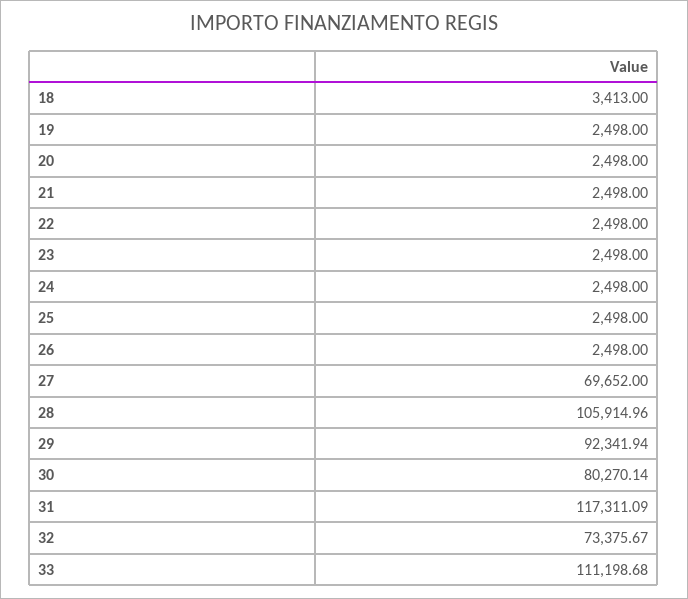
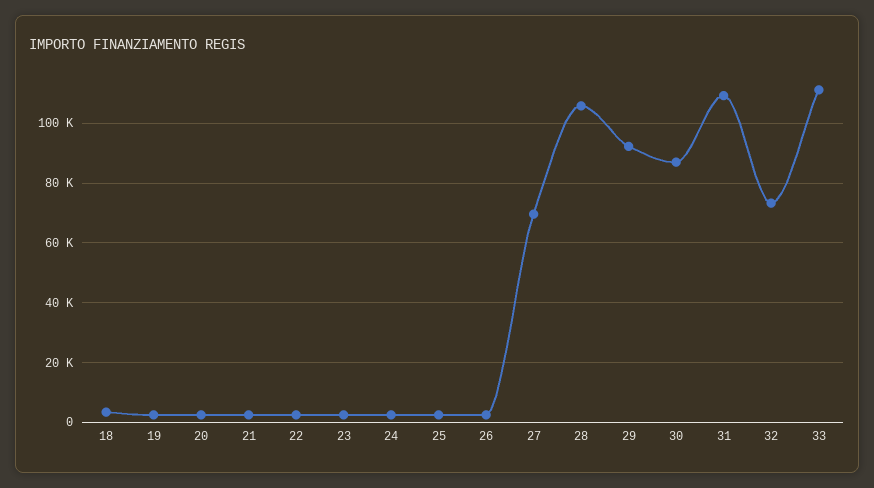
30: 80270.14 -> 87500
31: 117311.09 -> 110000

